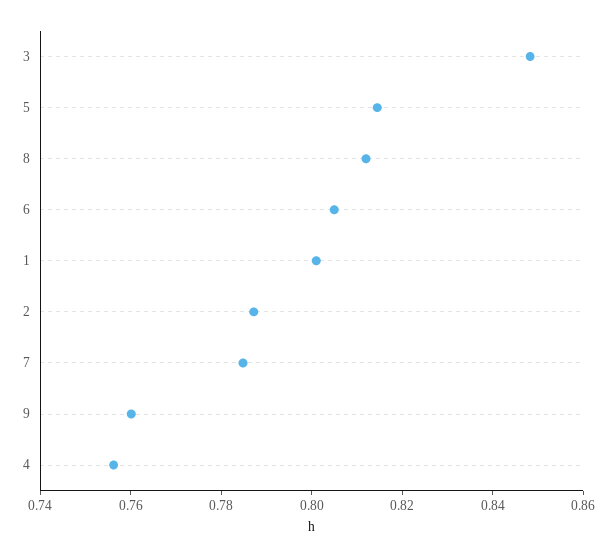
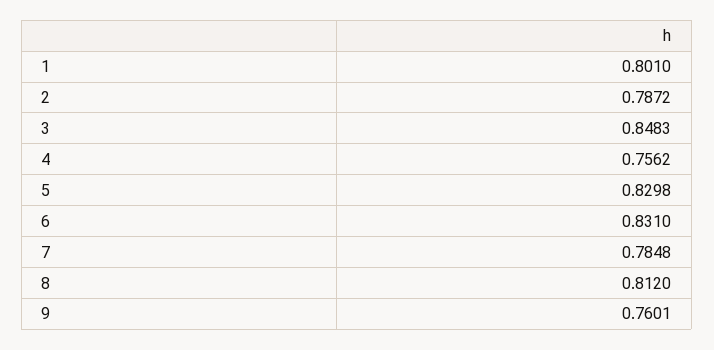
5: 0.815 -> 0.8298
6: 0.805 -> 0.831

